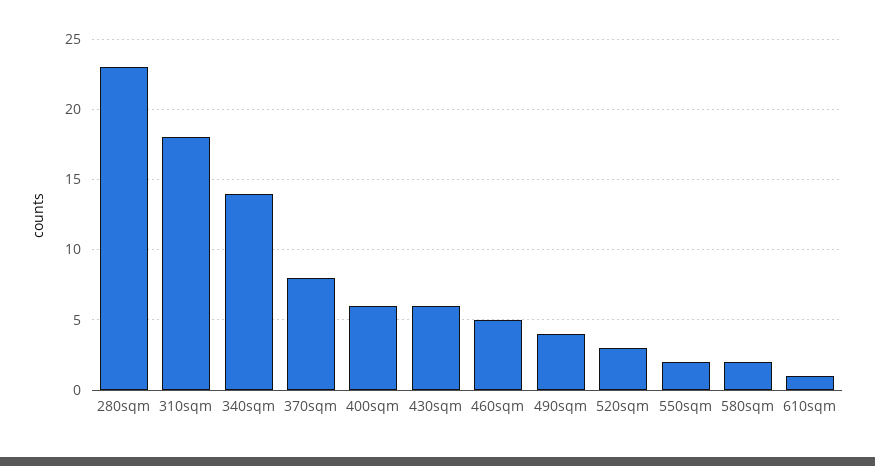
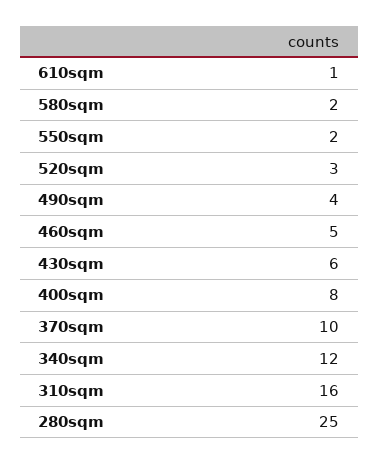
280sqm: 23 -> 25
310sqm: 18 -> 16
340sqm: 14 -> 12
370sqm: 8 -> 10
400sqm: 6 -> 8

